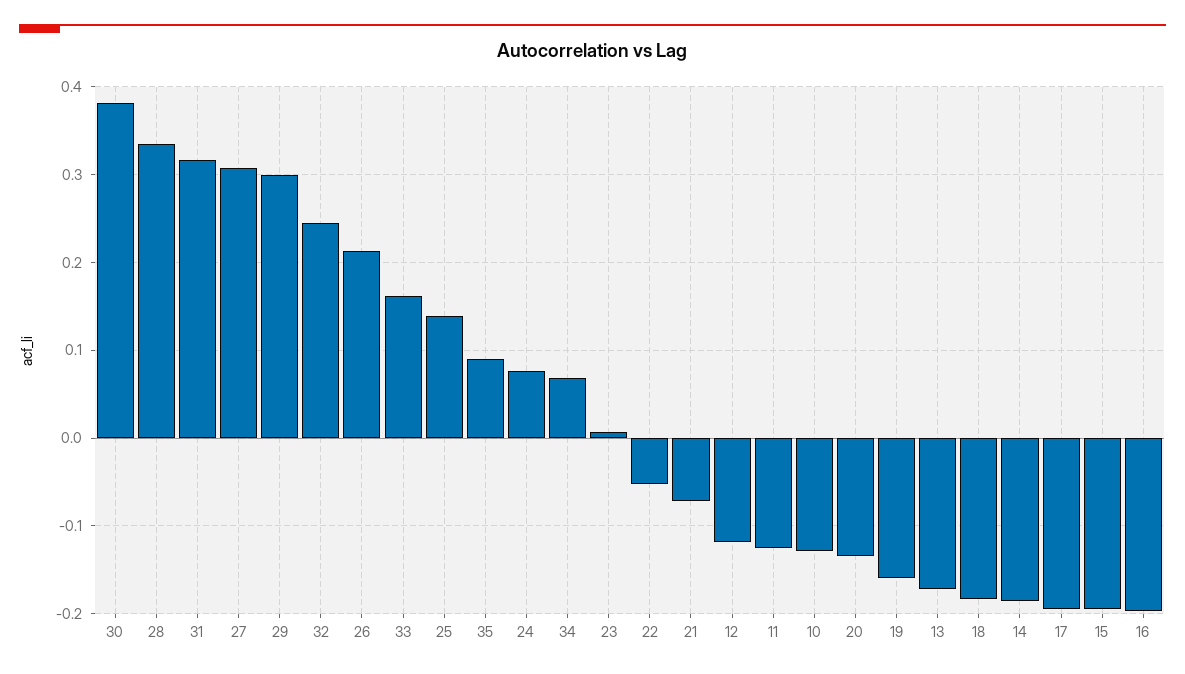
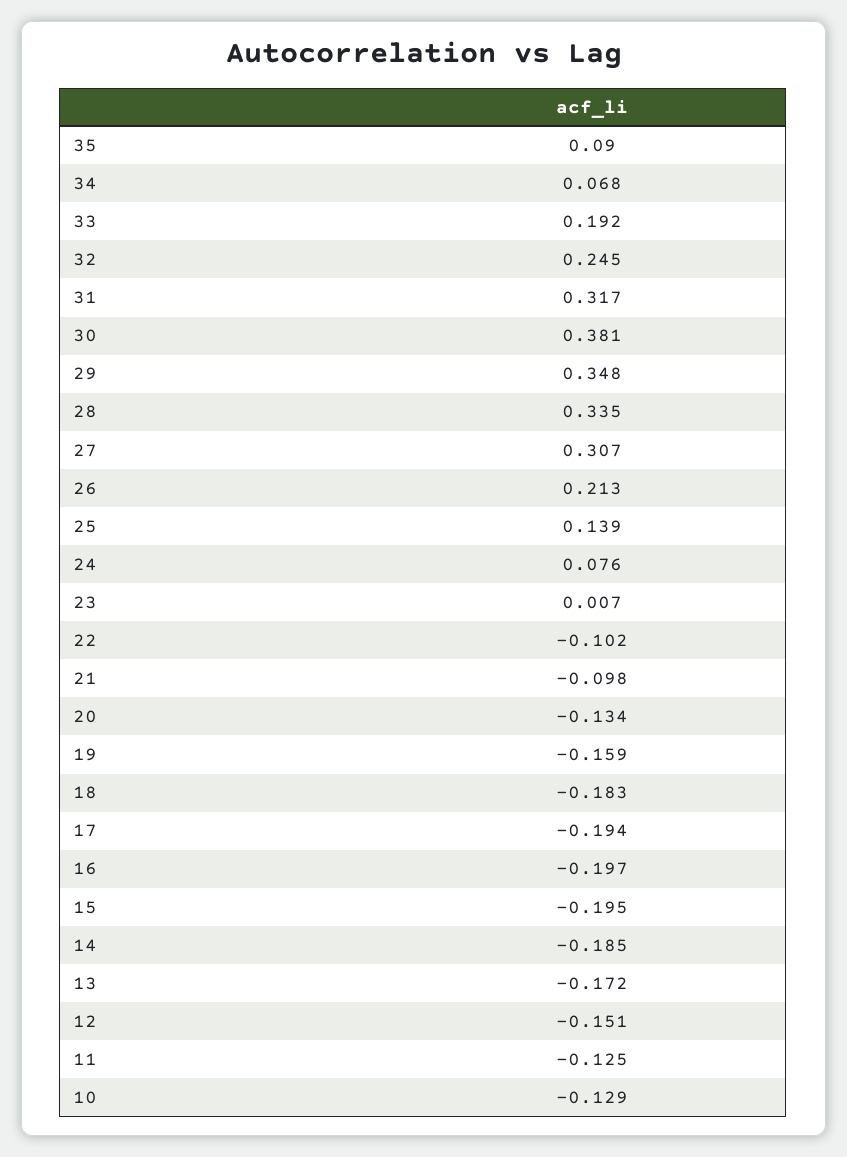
29: 0.3 -> 0.348
33: 0.16 -> 0.192
22: -0.05 -> -0.102
21: -0.07 -> -0.098
12: -0.12 -> -0.151

